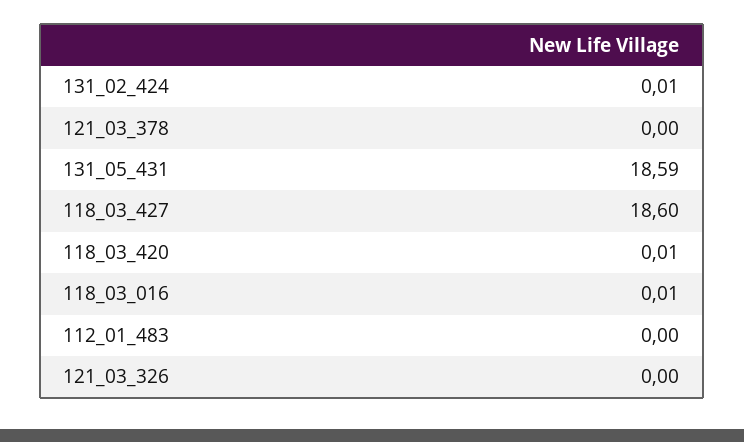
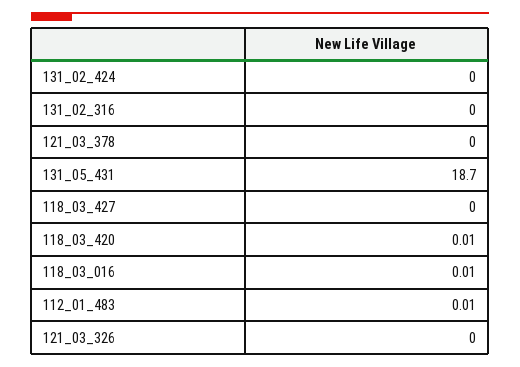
131_02_424: 0.01 -> 0
131_05_431: 18.59 -> 18.7
118_03_427: 18.6 -> 0
112_01_483: 0 -> 0.01
131_02_316: none -> 0

